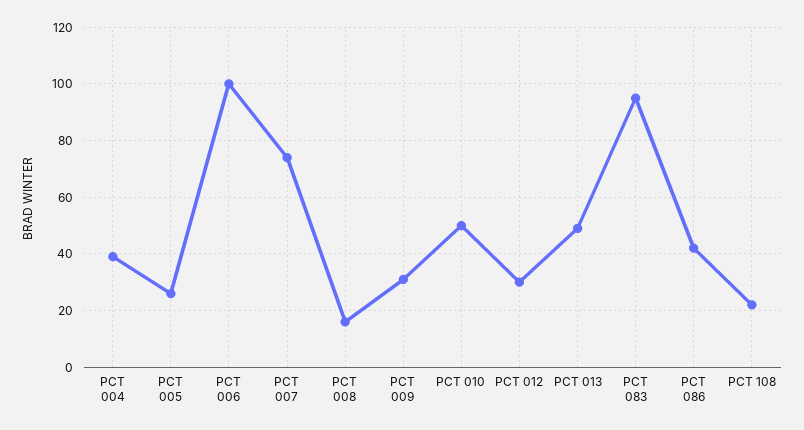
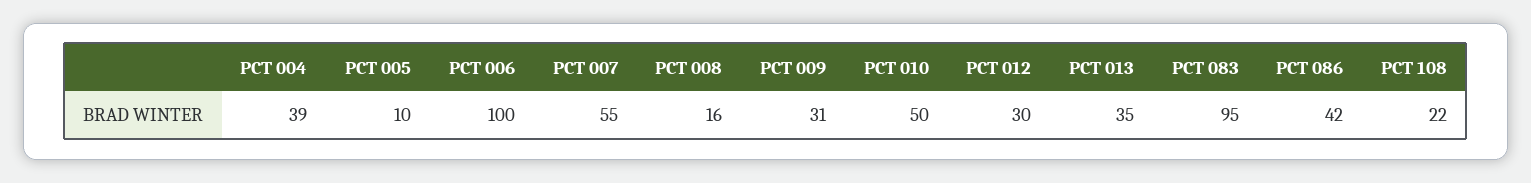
PCT 005: 25 -> 10
PCT 007: 75 -> 55
PCT 013: 50 -> 35

